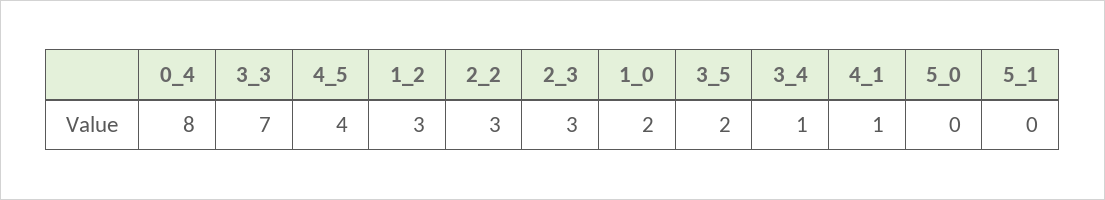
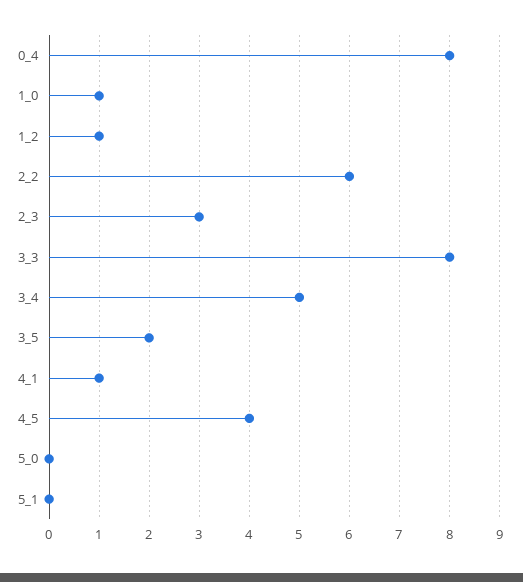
3_3: 7 -> 8
1_2: 3 -> 1
2_2: 3 -> 6
1_0: 2 -> 1
3_4: 1 -> 5

